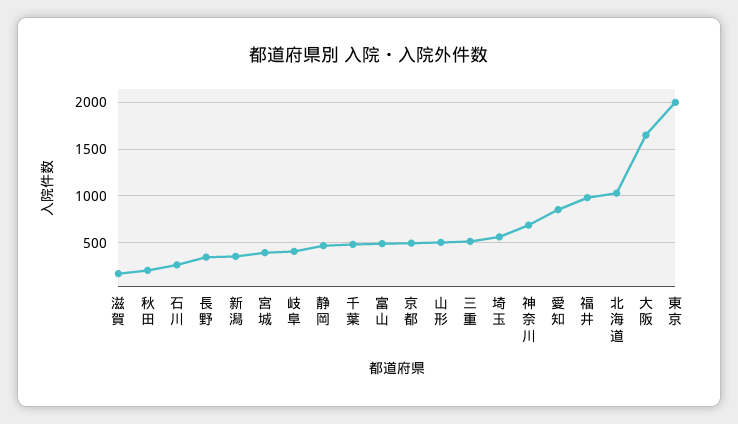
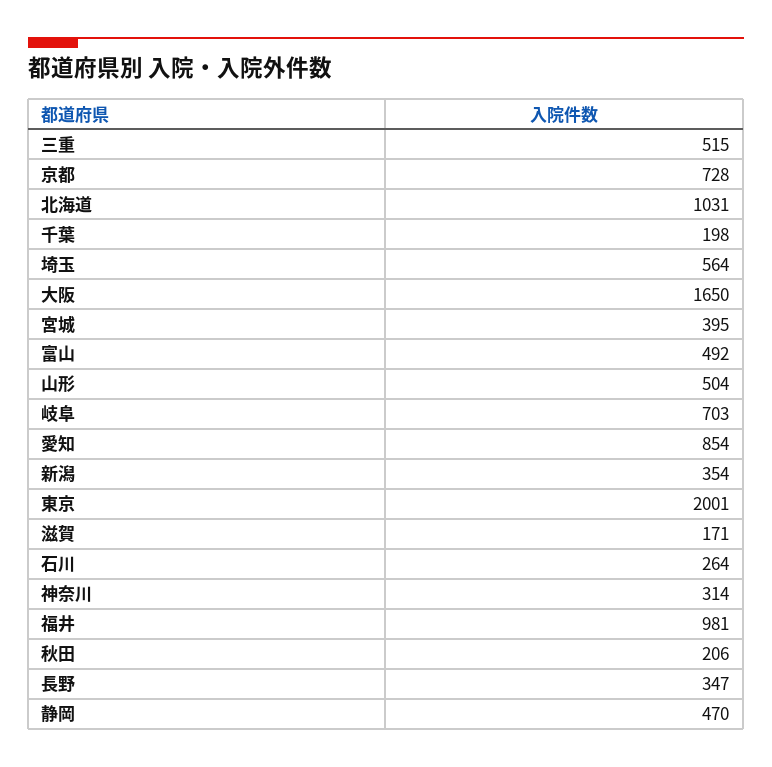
岐阜: 400 -> 703
千葉: 500 -> 198
京都: 500 -> 728
神奈川: 700 -> 314

